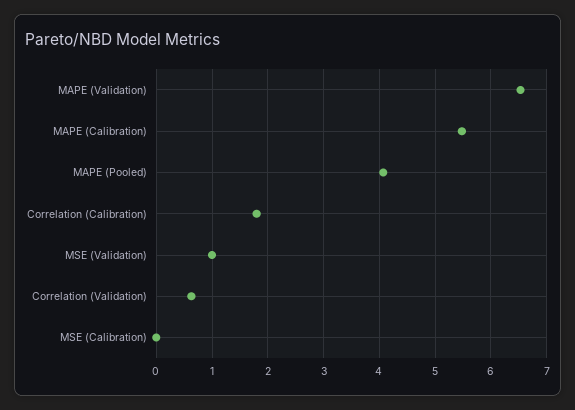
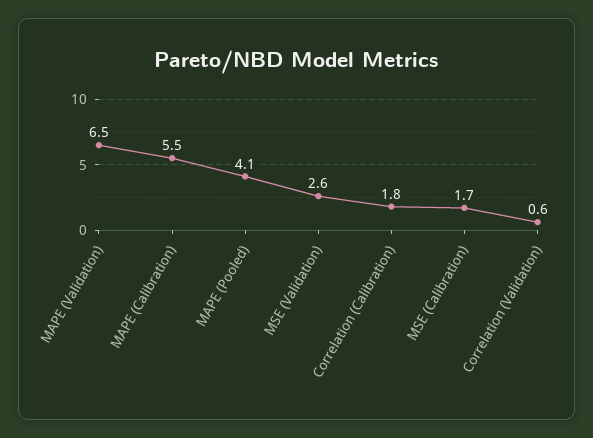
MSE (Validation): 1 -> 2.6
MSE (Calibration): 0 -> 1.7

